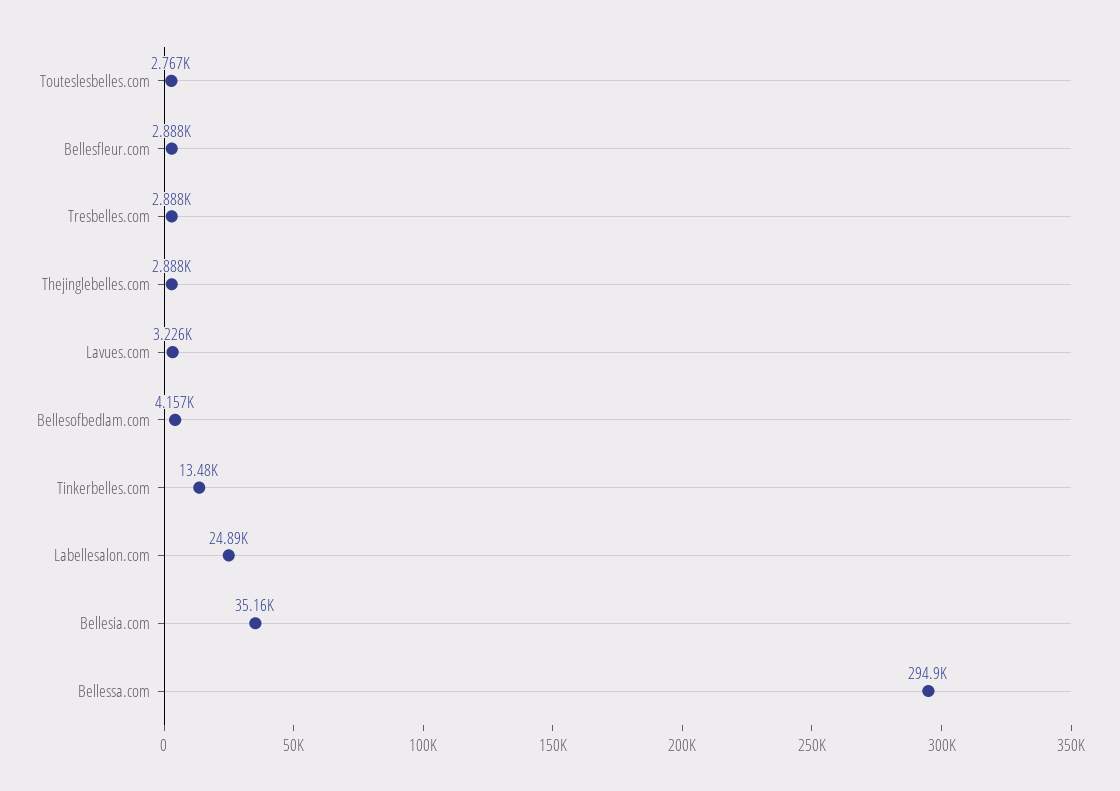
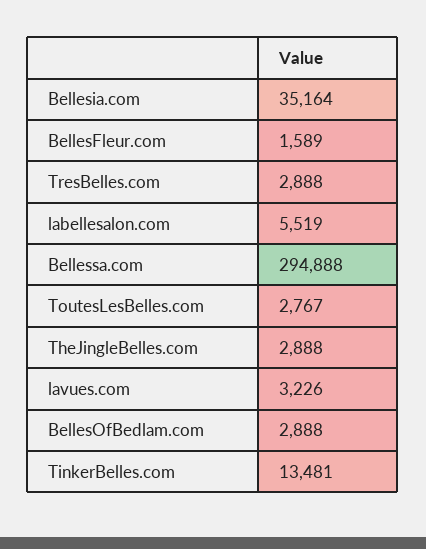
Bellesfleur.com: 2888 -> 1589
Bellesofbedlam.com: 4157 -> 2888
Labellesalon.com: 24890 -> 5519

